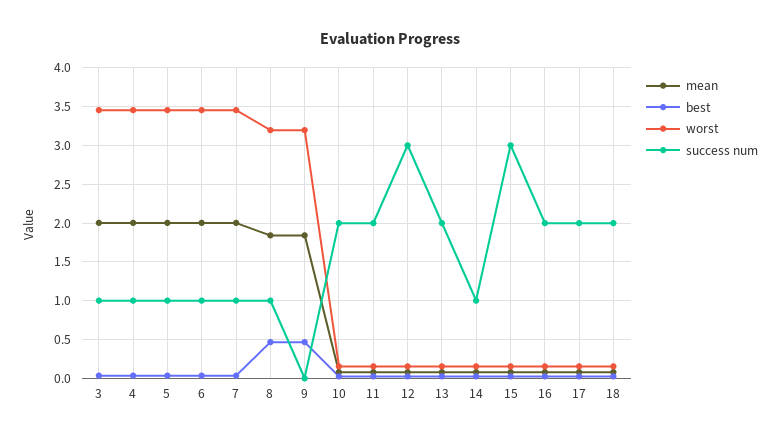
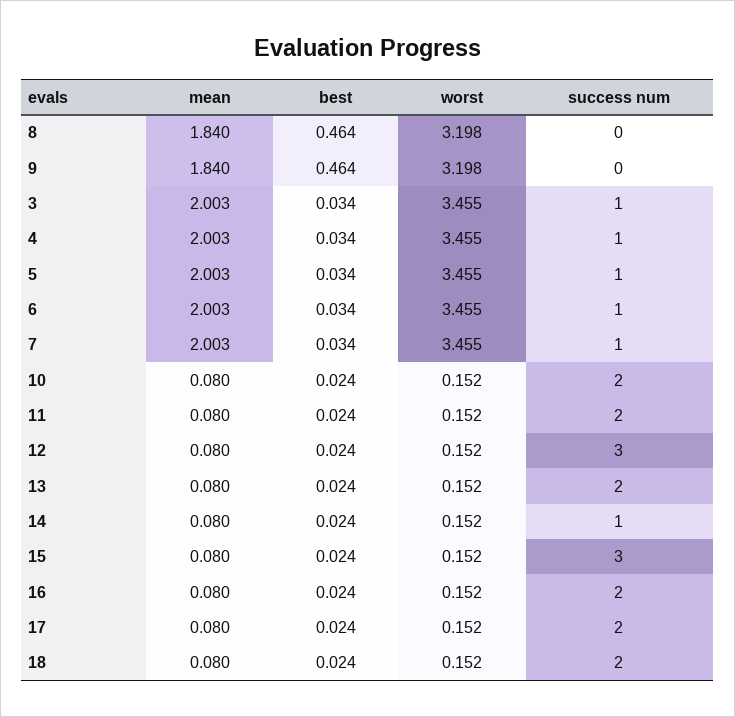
success num, 8: 1 -> 0

